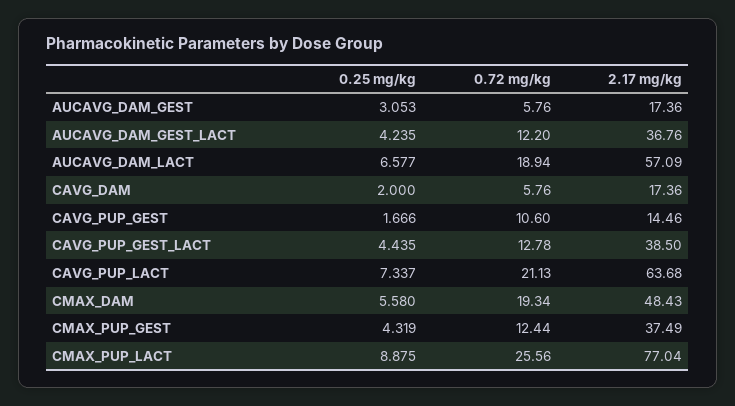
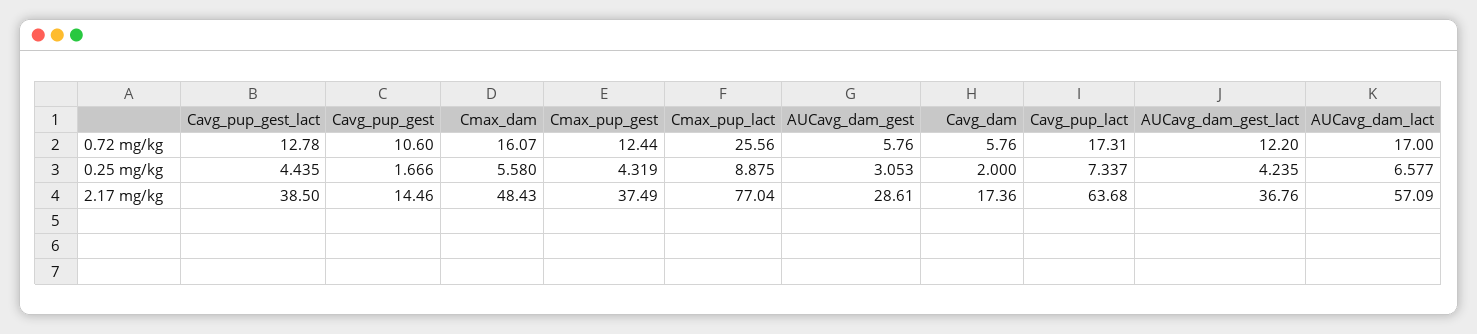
2.17 mg/kg, AUCAVG_DAM_GEST: 17.36 -> 28.61
0.72 mg/kg, AUCAVG_DAM_LACT: 18.94 -> 17
0.72 mg/kg, CAVG_PUP_LACT: 21.13 -> 17.31
0.72 mg/kg, CMAX_DAM: 19.34 -> 16.07

